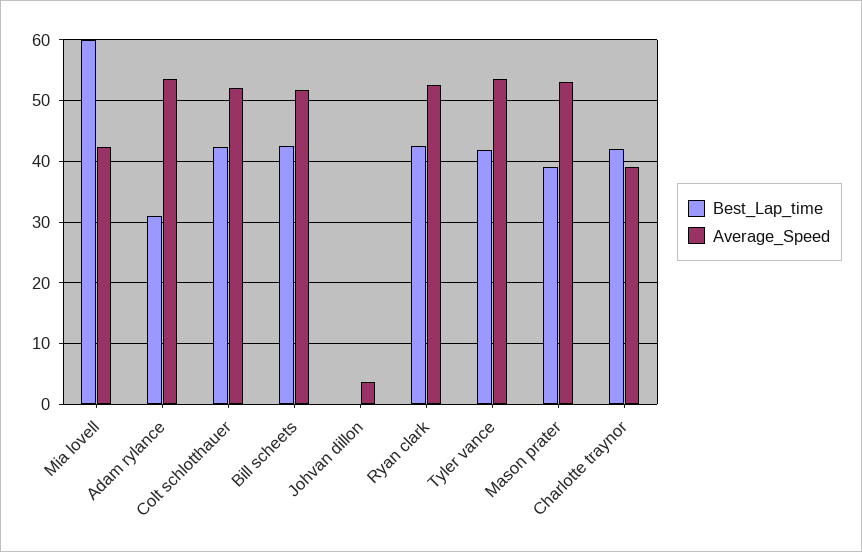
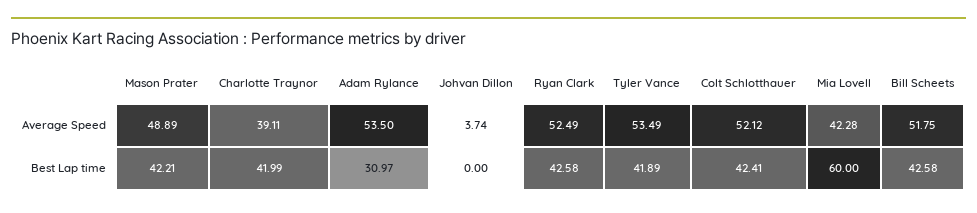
Best_Lap_time, Mason prater: 39 -> 42.21
Average_Speed, Mason prater: 53 -> 48.89

